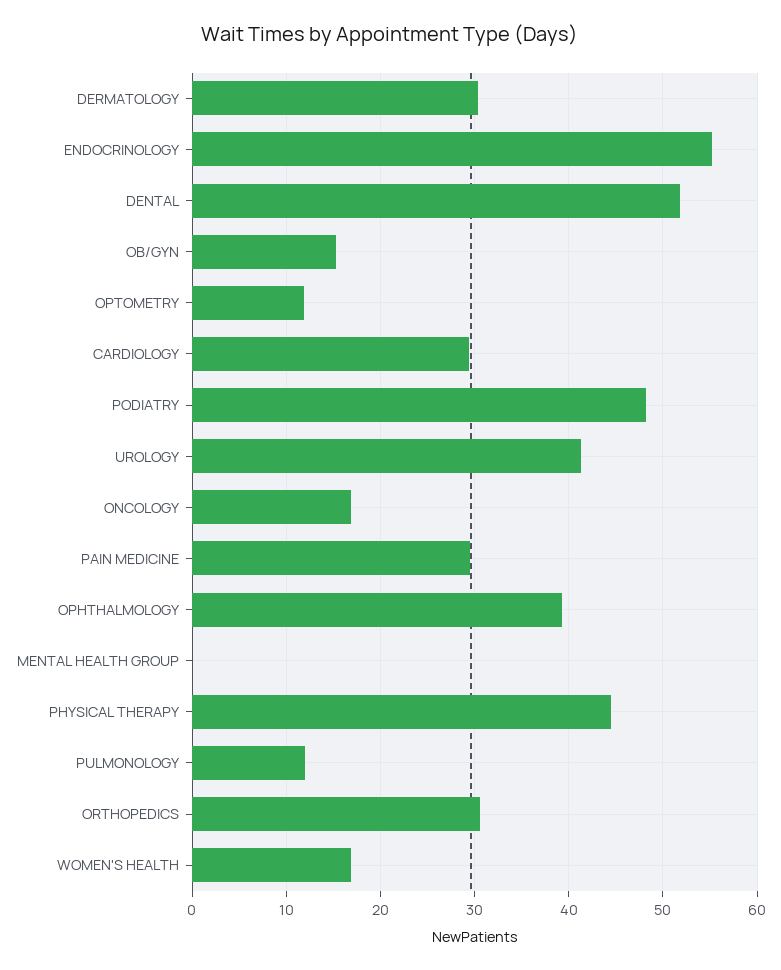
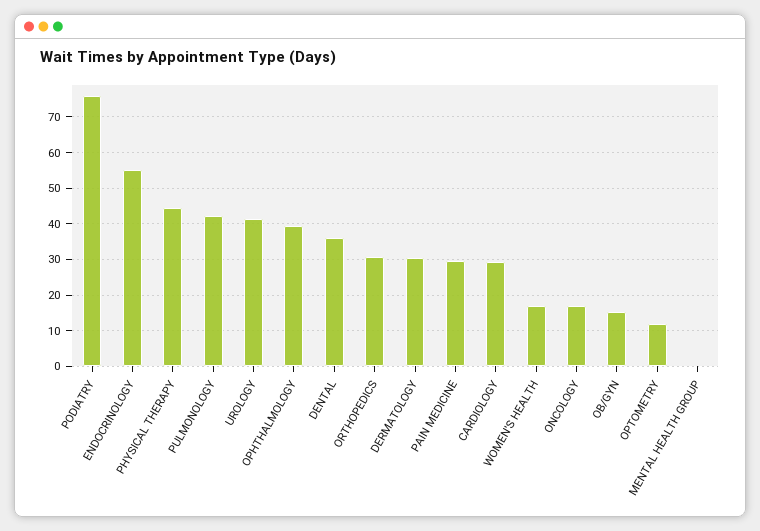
DENTAL: 52 -> 36
PODIATRY: 48 -> 76
PULMONOLOGY: 12 -> 42

